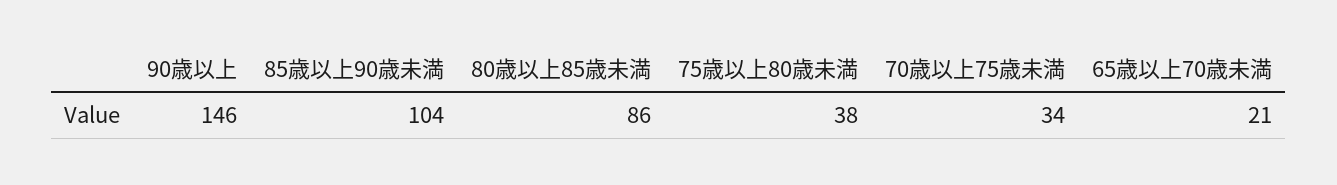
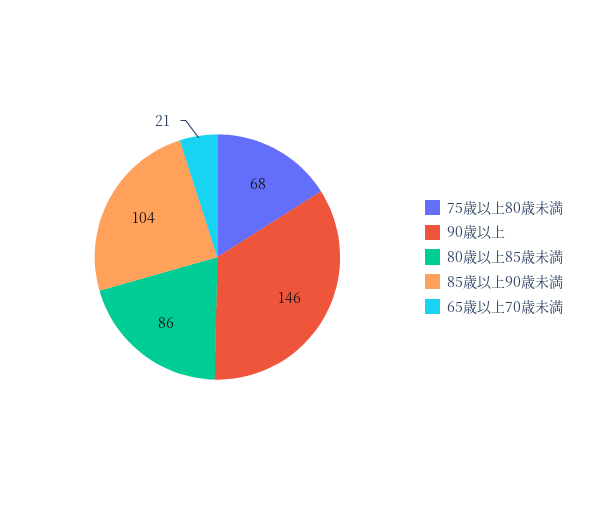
75歳以上80歳未満: 38 -> 68
70歳以上75歳未満: 34 -> none

